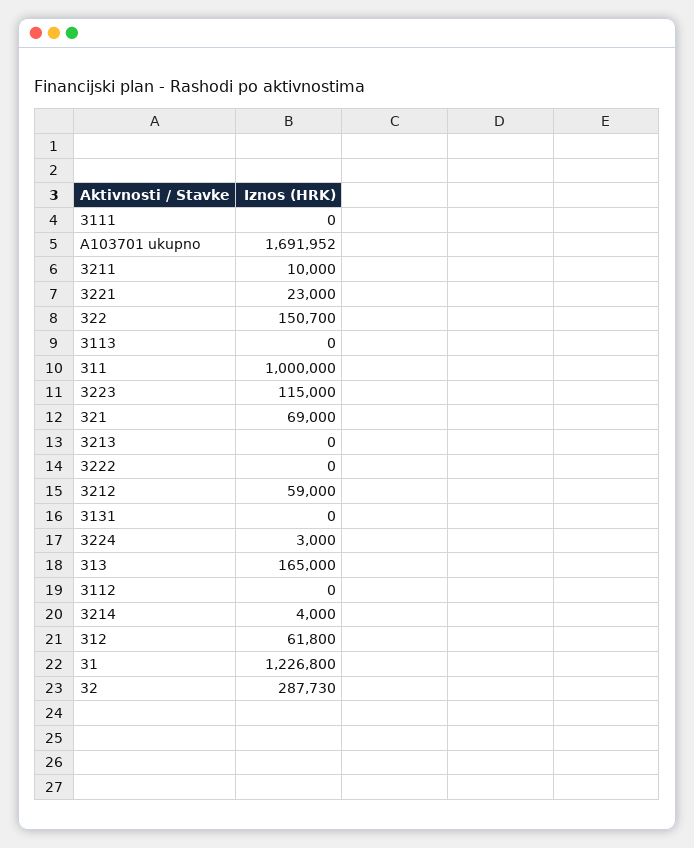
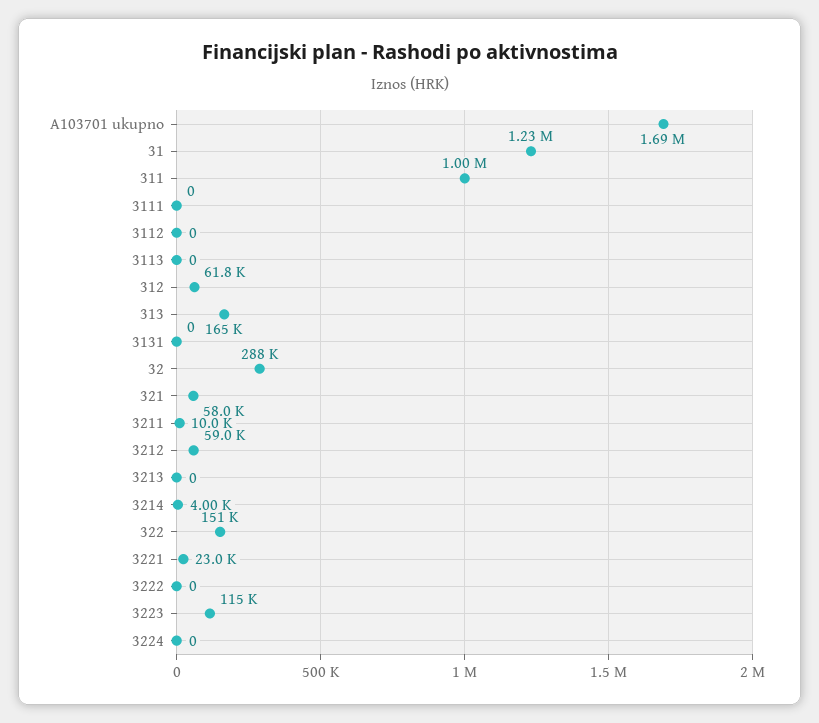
321: 69000 -> 58000
3224: 3000 -> 0

